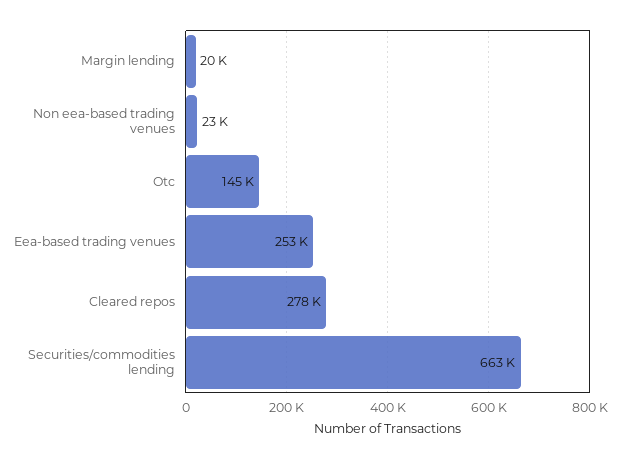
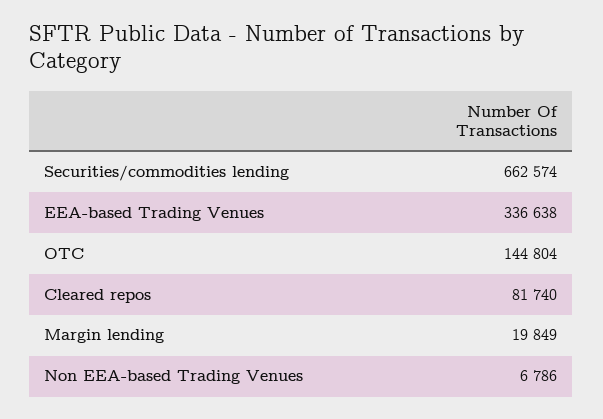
Non eea-based trading venues: 23000 -> 6786
Eea-based trading venues: 253000 -> 336638
Cleared repos: 278000 -> 81740

